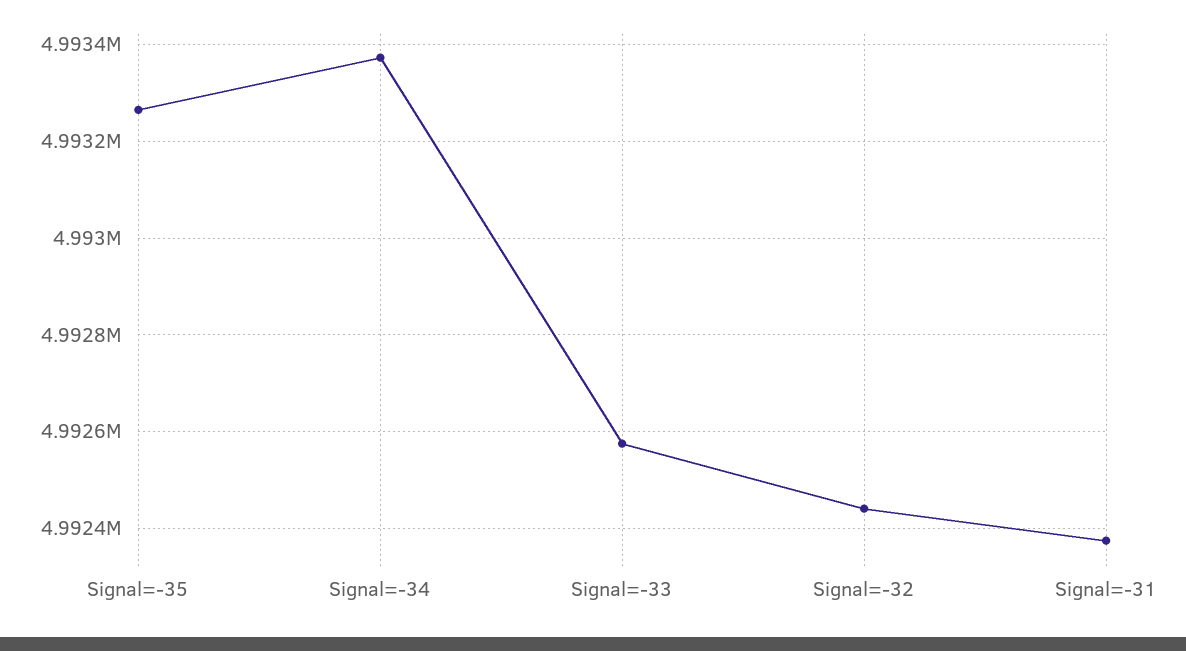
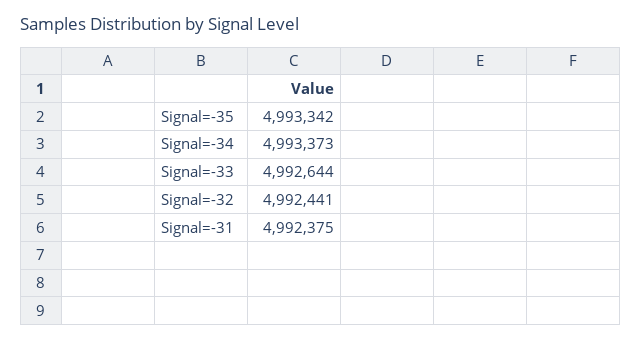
Signal=-35: 4993260 -> 4993342
Signal=-33: 4992580 -> 4992644

